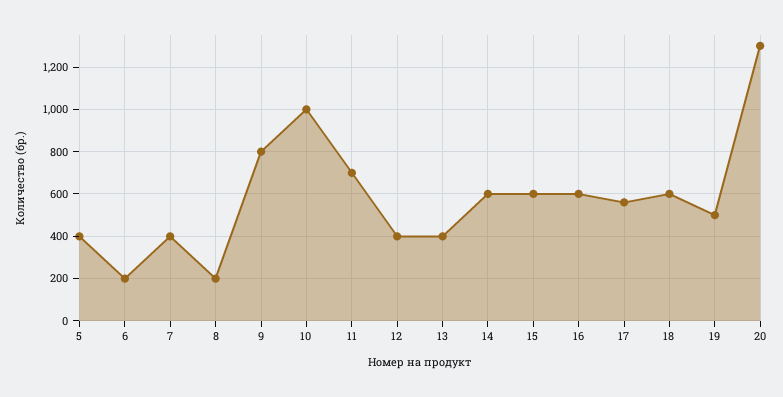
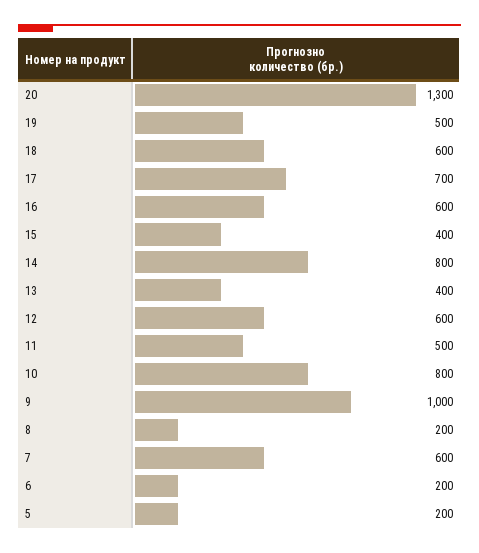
5: 400 -> 200
7: 400 -> 600
9: 800 -> 1000
10: 1000 -> 800
11: 700 -> 500
12: 400 -> 600
14: 600 -> 800
15: 600 -> 400
17: 550 -> 700

